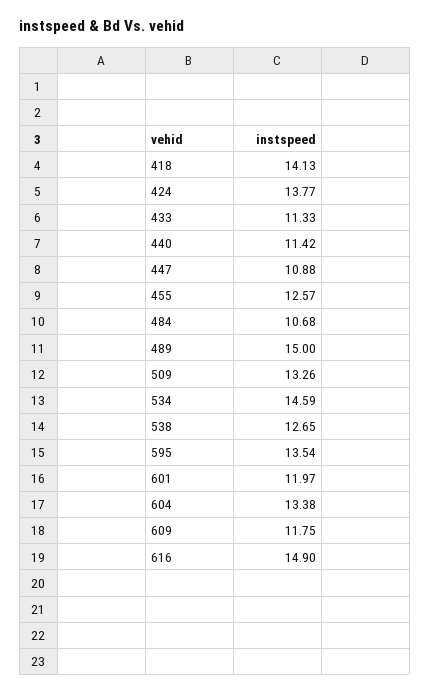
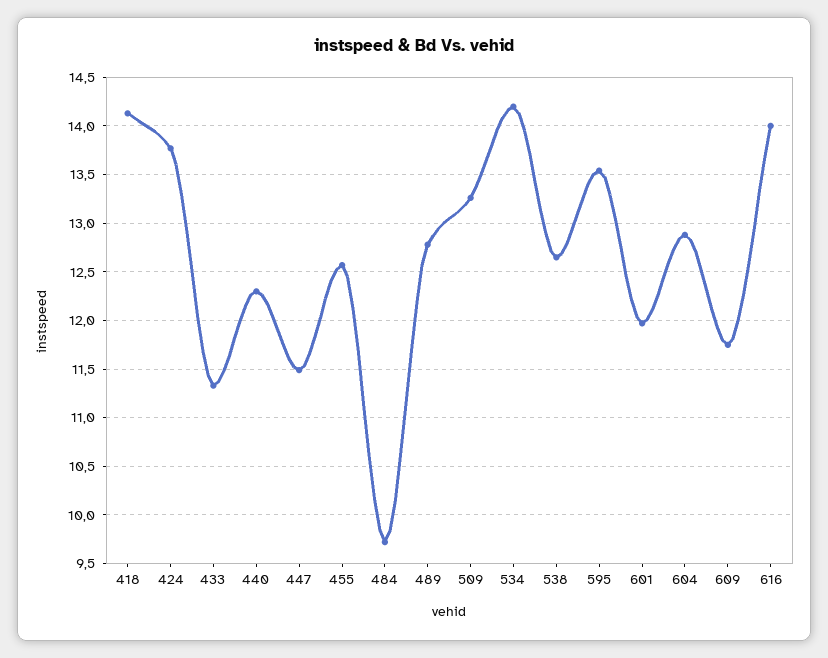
440: 11.42 -> 12.3
447: 10.88 -> 11.5
484: 10.68 -> 9.7
489: 15 -> 12.8
534: 14.59 -> 14.2
604: 13.38 -> 12.9
616: 14.9 -> 14

